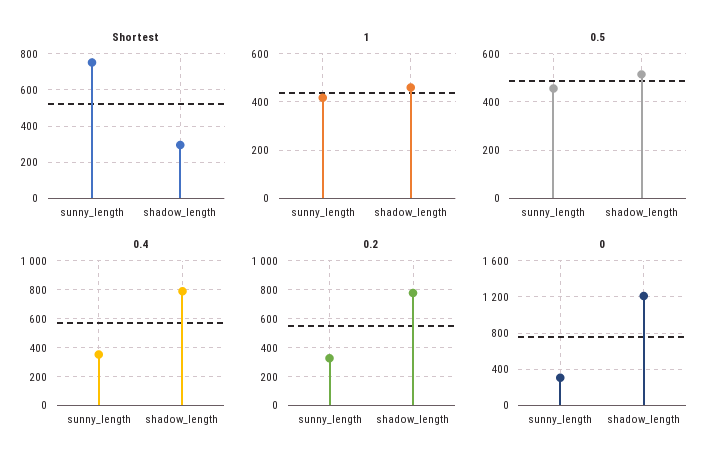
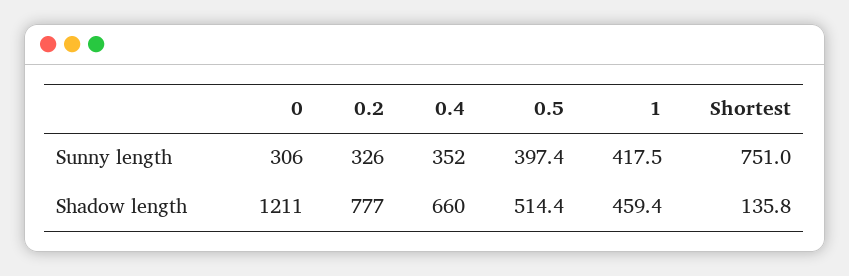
Shortest, shadow_length: 300 -> 135.8
0.5, sunny_length: 450 -> 397.4
0.4, shadow_length: 800 -> 660

